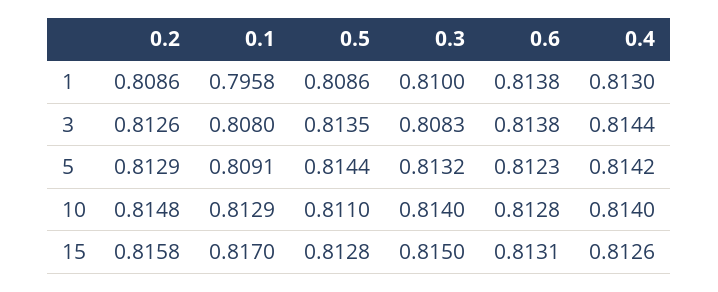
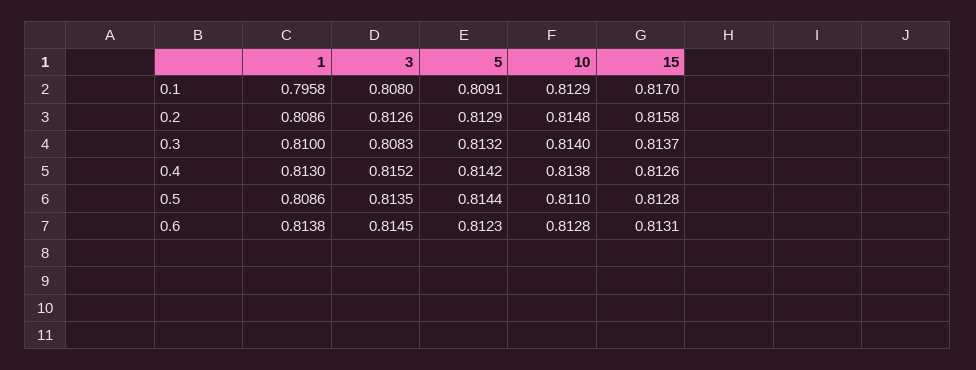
0.6, 3: 0.8138 -> 0.8145
0.4, 3: 0.8144 -> 0.8152
0.4, 10: 0.814 -> 0.8138
0.3, 15: 0.815 -> 0.8137

